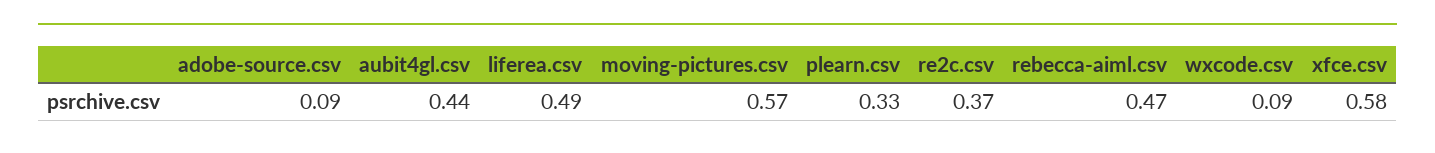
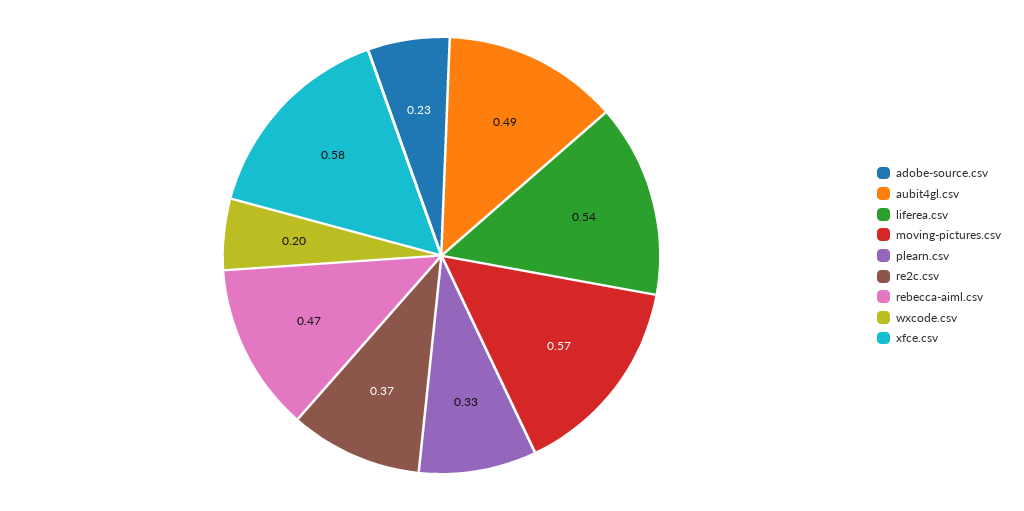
adobe-source.csv: 0.09 -> 0.23
aubit4gl.csv: 0.44 -> 0.49
liferea.csv: 0.49 -> 0.54
wxcode.csv: 0.09 -> 0.2

